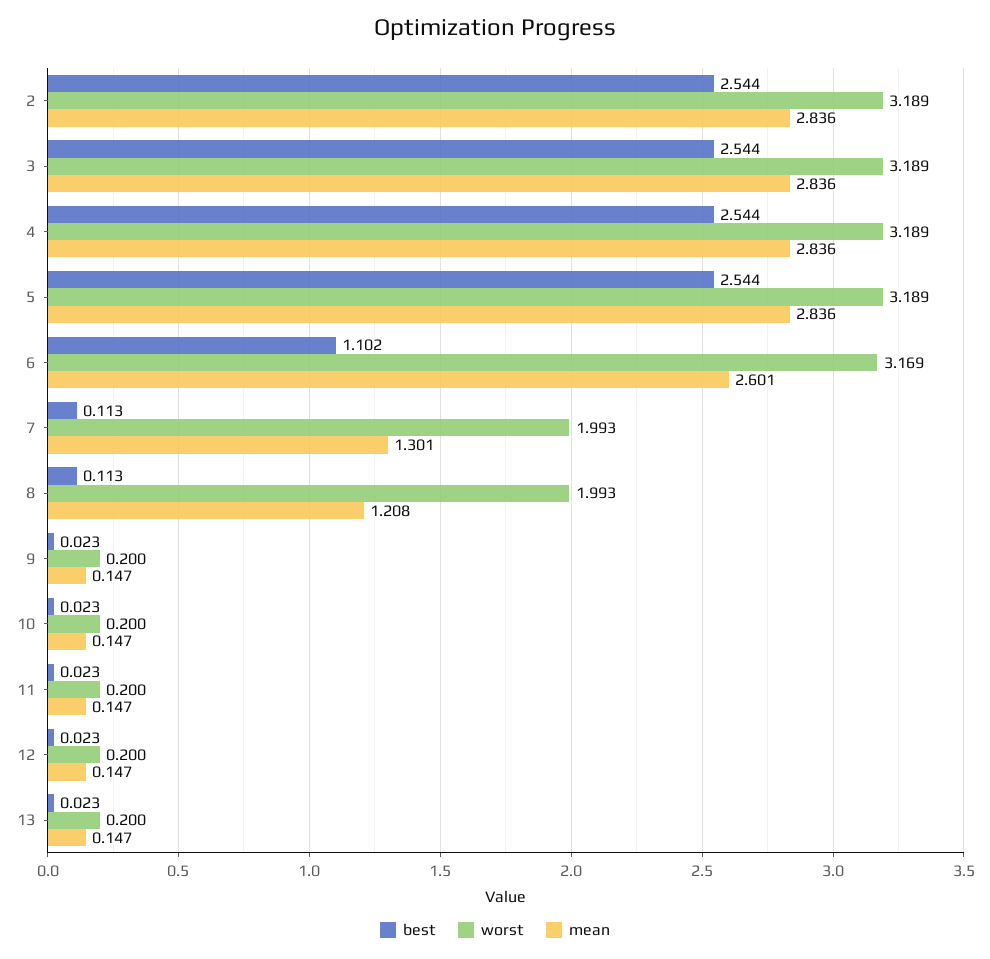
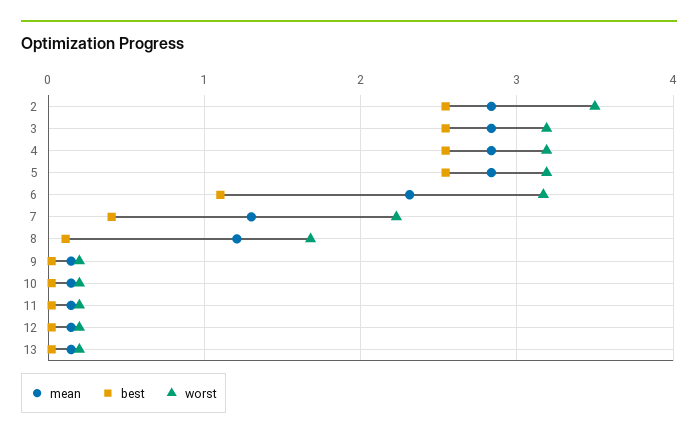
worst, 2: 3.189 -> 3.5
mean, 6: 2.601 -> 2.3
best, 7: 0.113 -> 0.4
worst, 7: 1.993 -> 2.2
worst, 8: 1.993 -> 1.7

